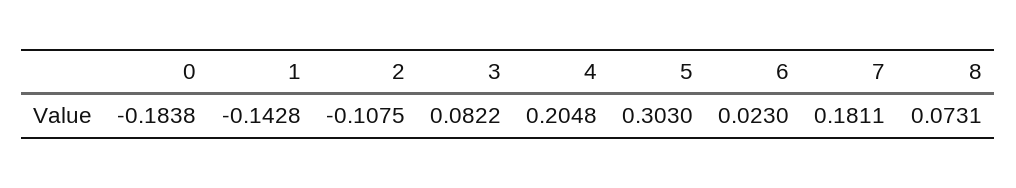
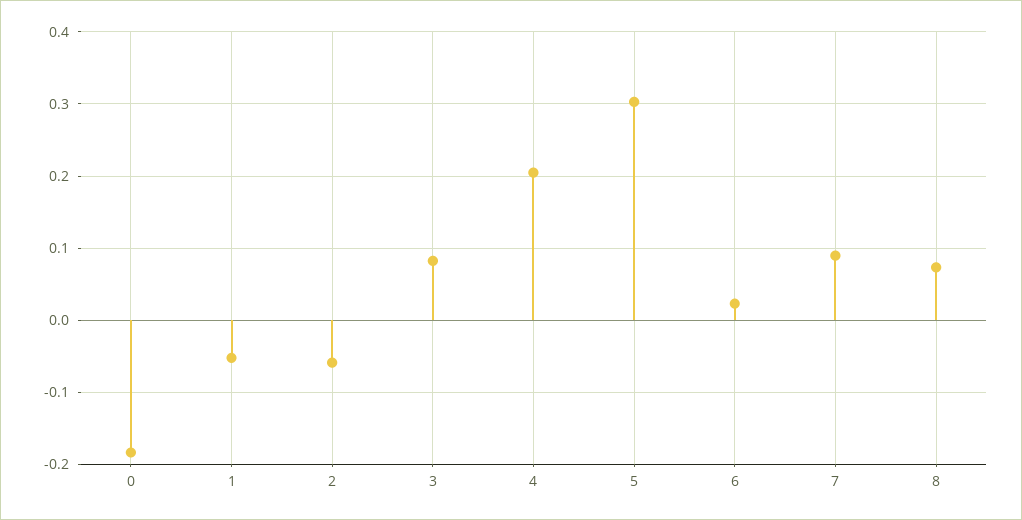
1: -0.1428 -> -0.05
2: -0.1075 -> -0.06
7: 0.1811 -> 0.09

